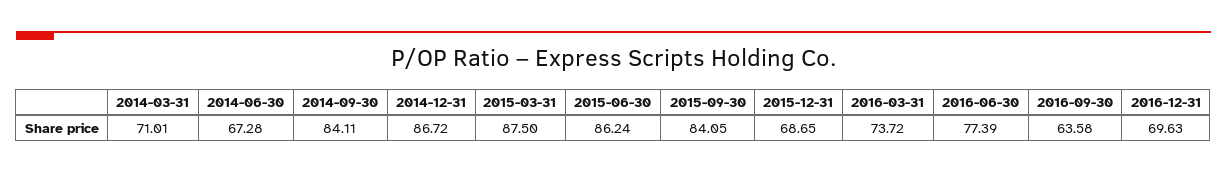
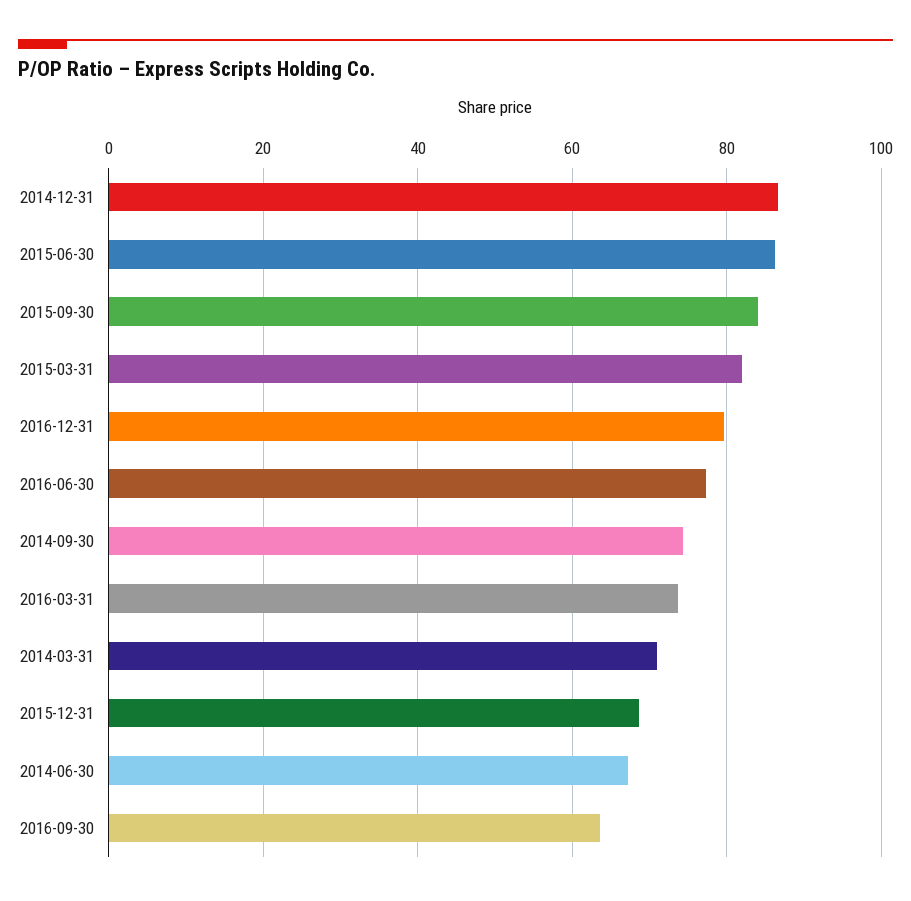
2014-09-30: 84.11 -> 74
2015-03-31: 87.5 -> 82
2016-12-31: 69.63 -> 80

